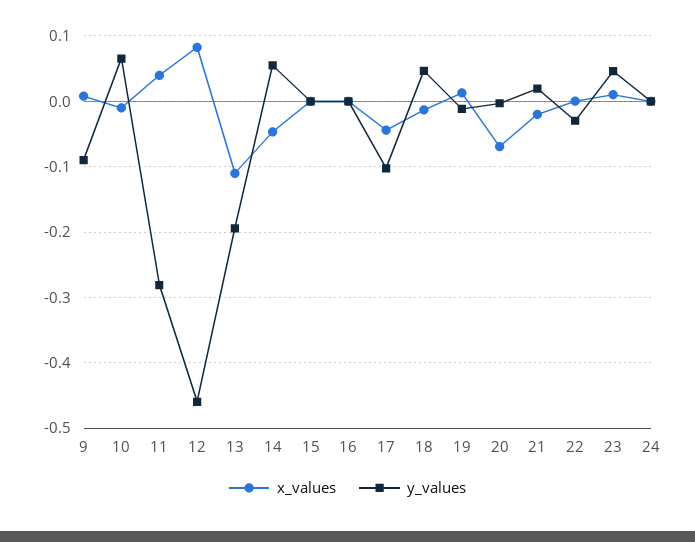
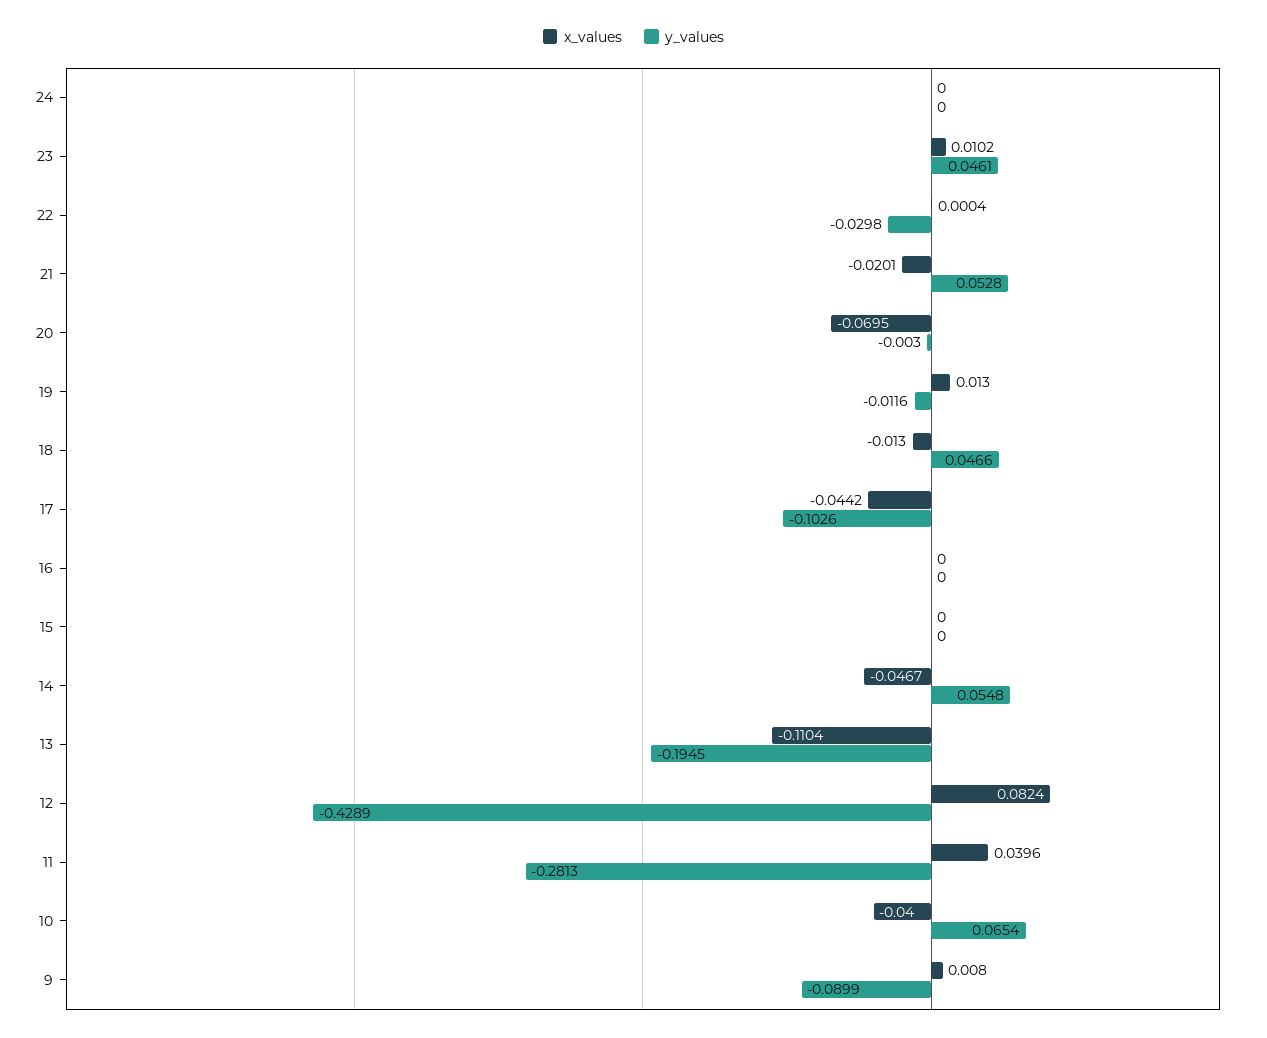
x_values, 10: -0.01 -> -0.04
y_values, 12: -0.46 -> -0.4289
y_values, 21: 0.02 -> 0.0528

